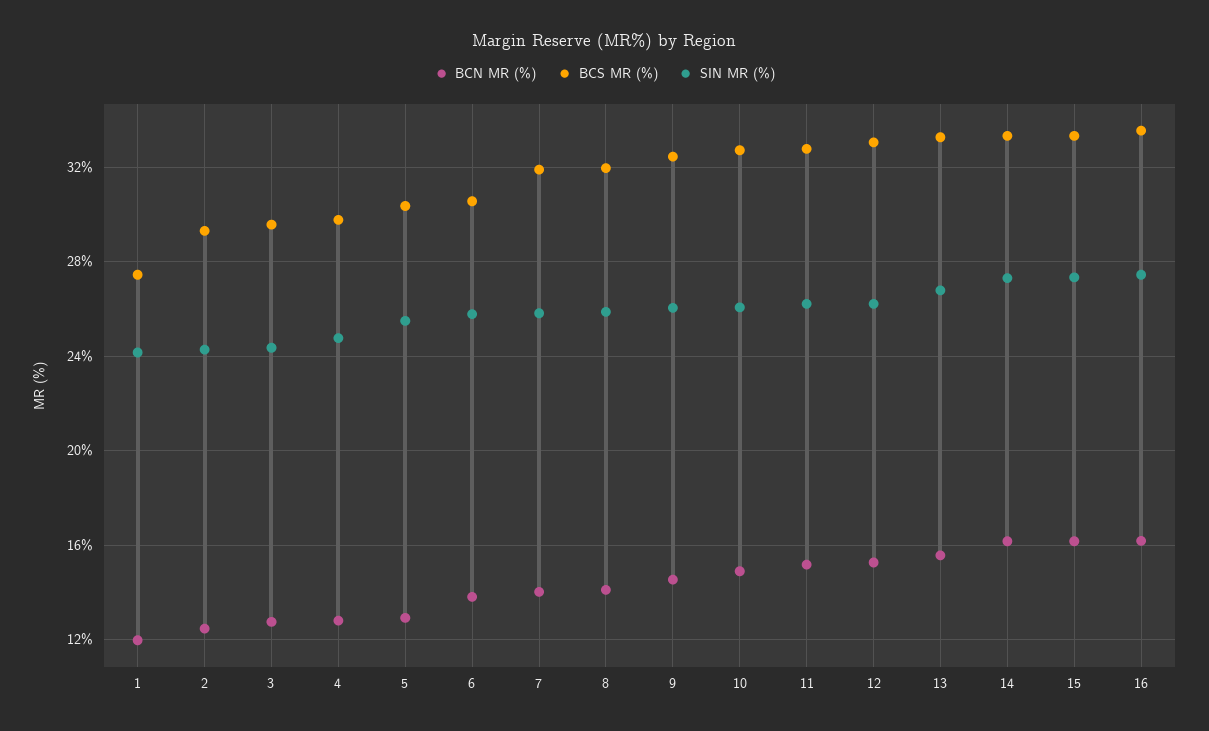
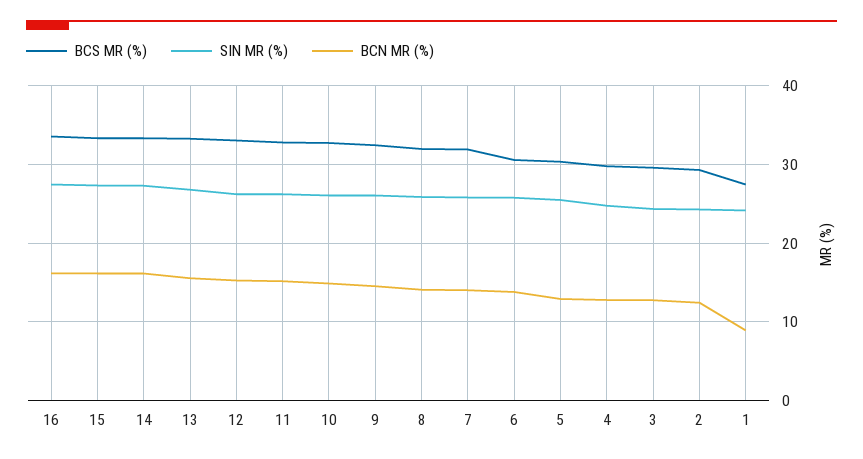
BCN MR (%), 1: 12 -> 9

